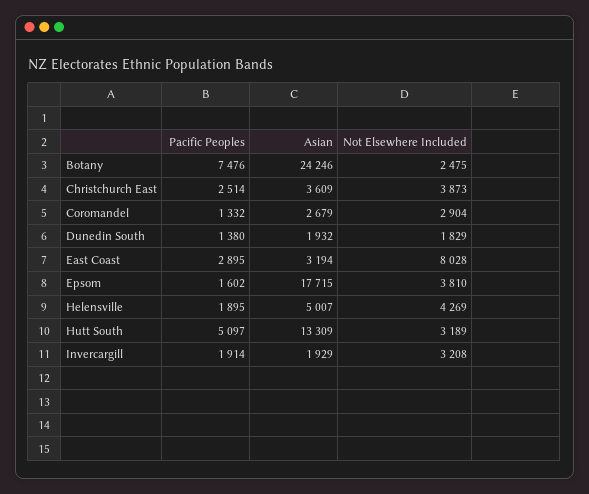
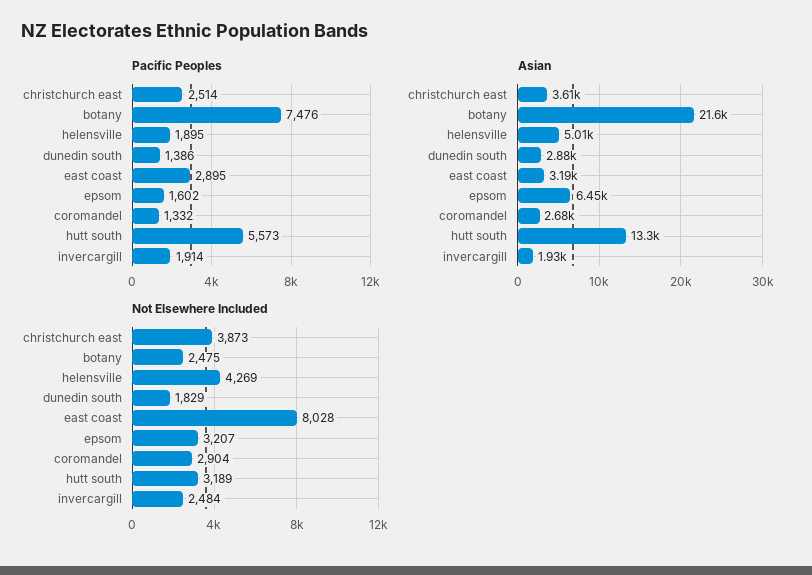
Asian, Botany: 24246 -> 21600
Pacific Peoples, Dunedin South: 1380 -> 1386
Asian, Dunedin South: 1932 -> 2880
Asian, Epsom: 17715 -> 6450
Not Elsewhere Included, Epsom: 3810 -> 3207
Pacific Peoples, Hutt South: 5097 -> 5573
Not Elsewhere Included, Invercargill: 3208 -> 2484

